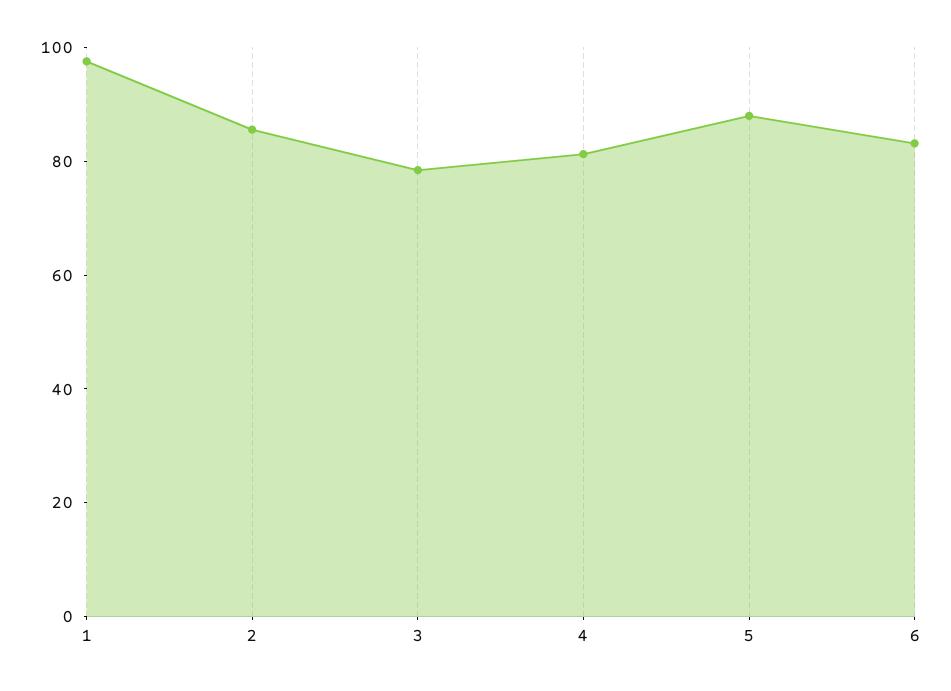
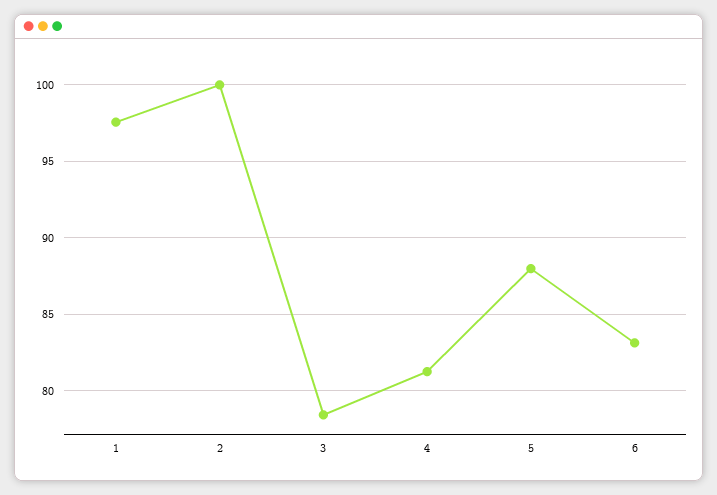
2: 85 -> 100

